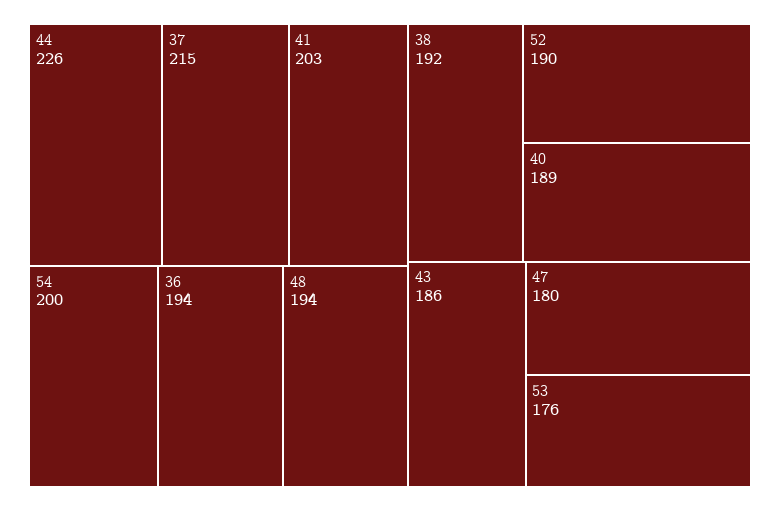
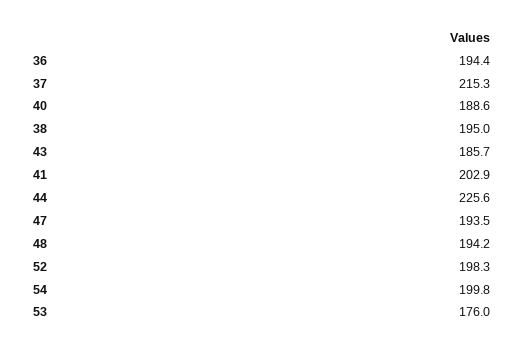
38: 192 -> 195
52: 190 -> 198.3
47: 180 -> 193.5

